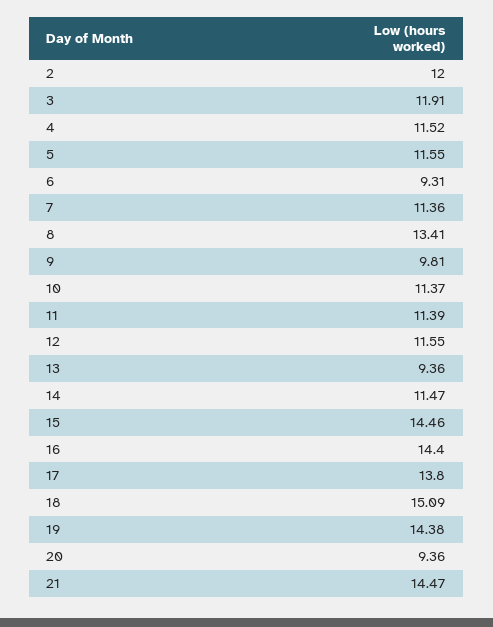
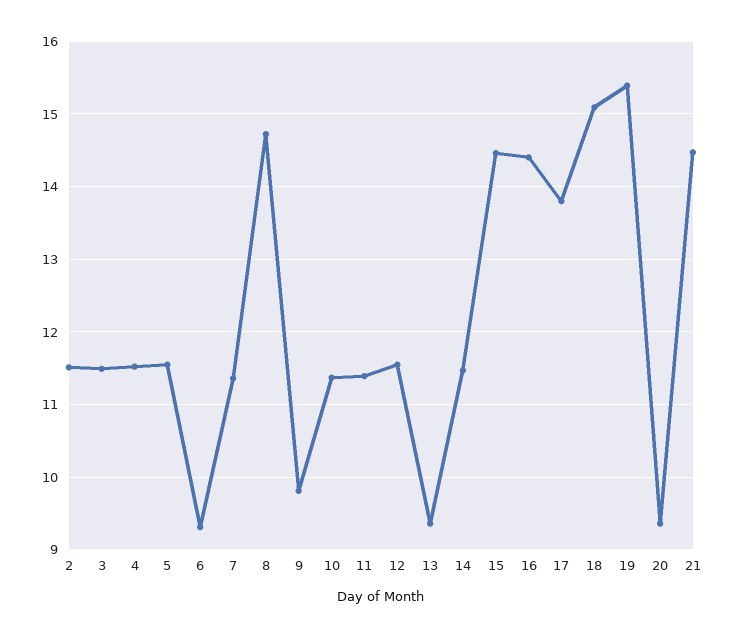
2: 12 -> 11.5
3: 11.91 -> 11.5
8: 13.41 -> 14.7
19: 14.38 -> 15.4

